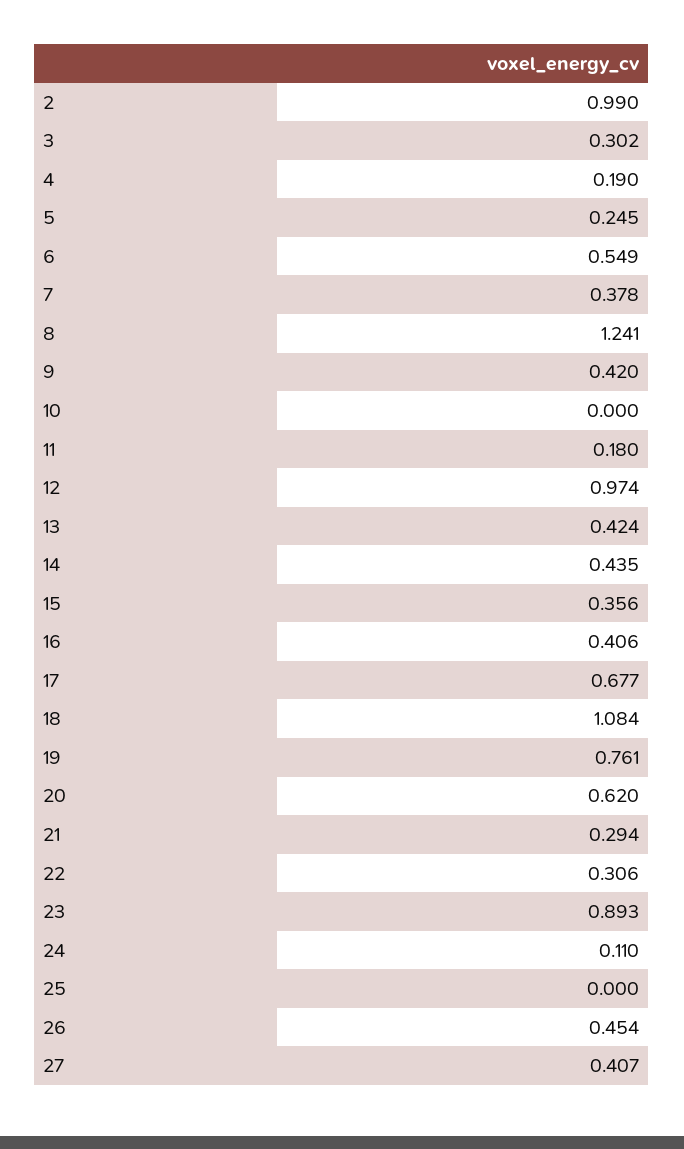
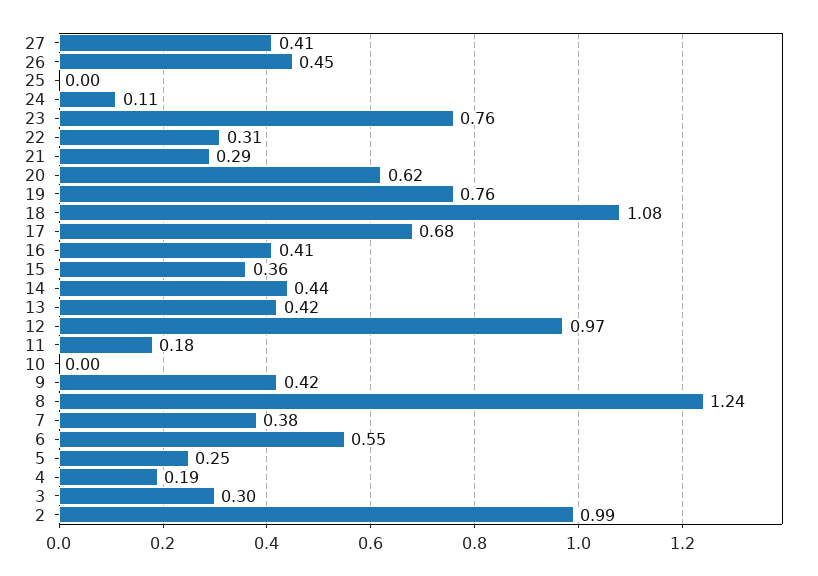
23: 0.893 -> 0.76

